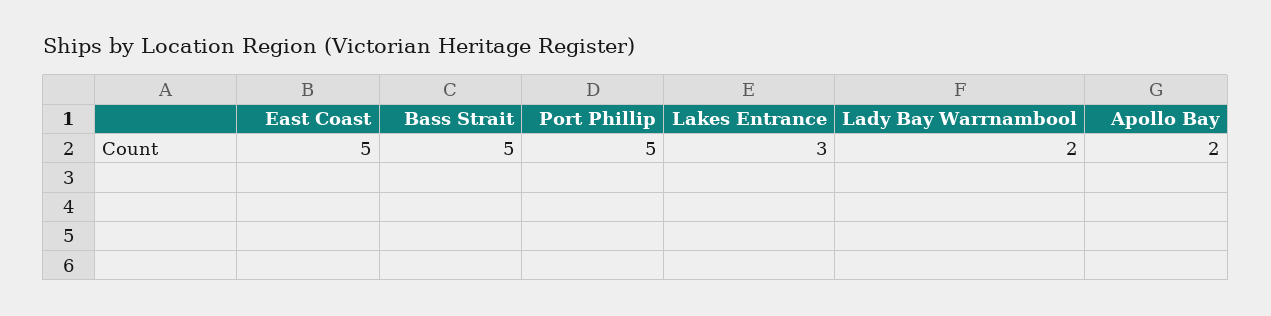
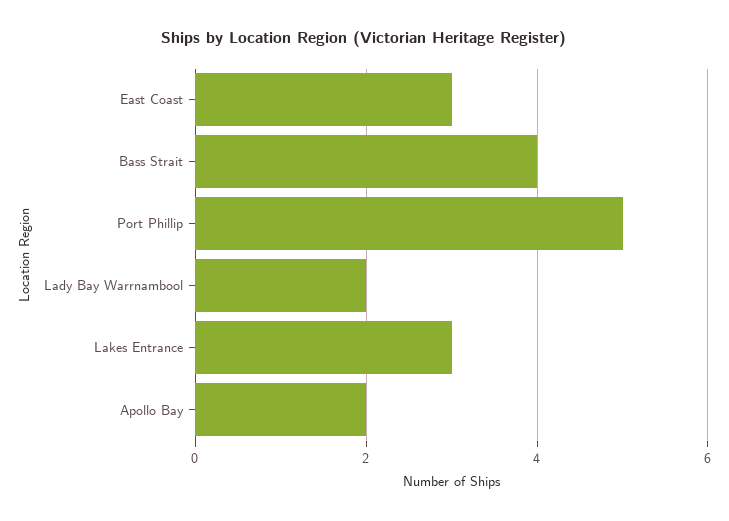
East Coast: 5 -> 3
Bass Strait: 5 -> 4

